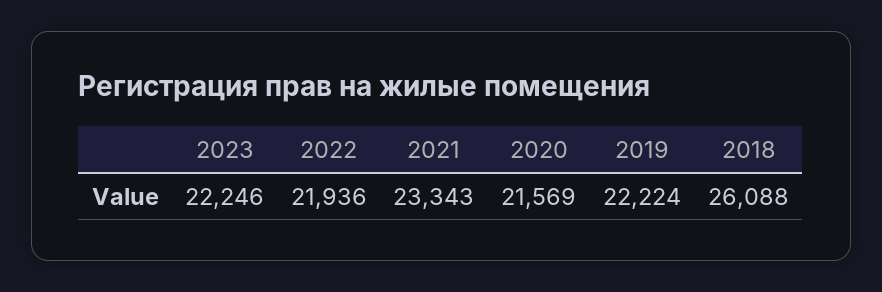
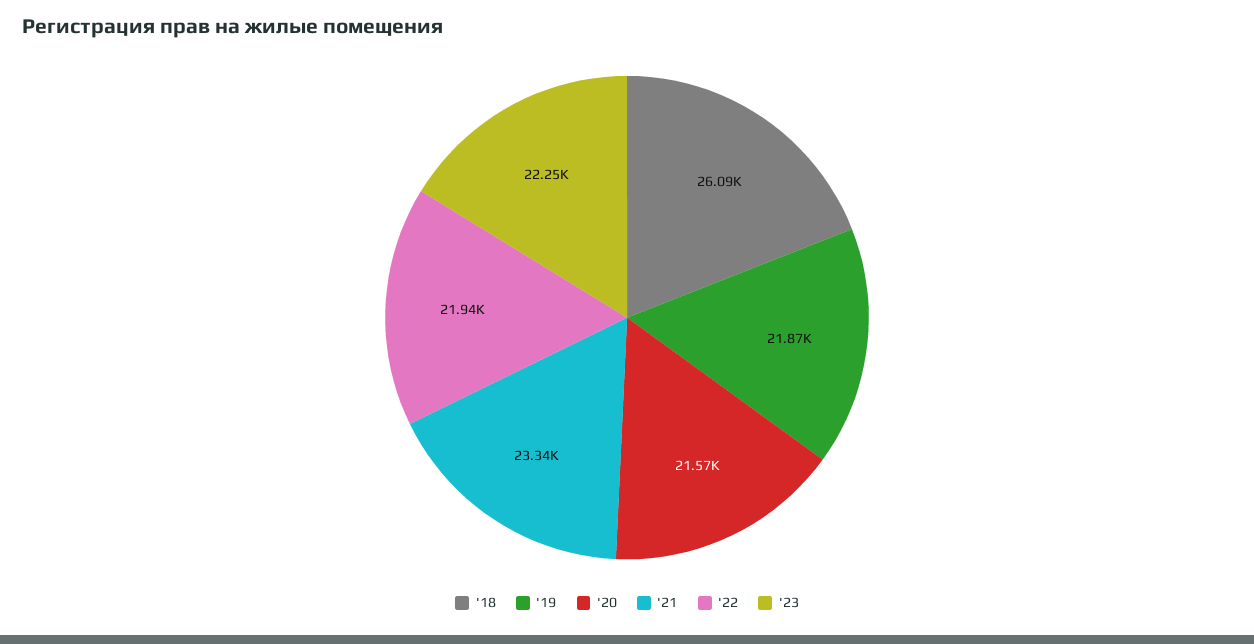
2019: 22224 -> 21870

